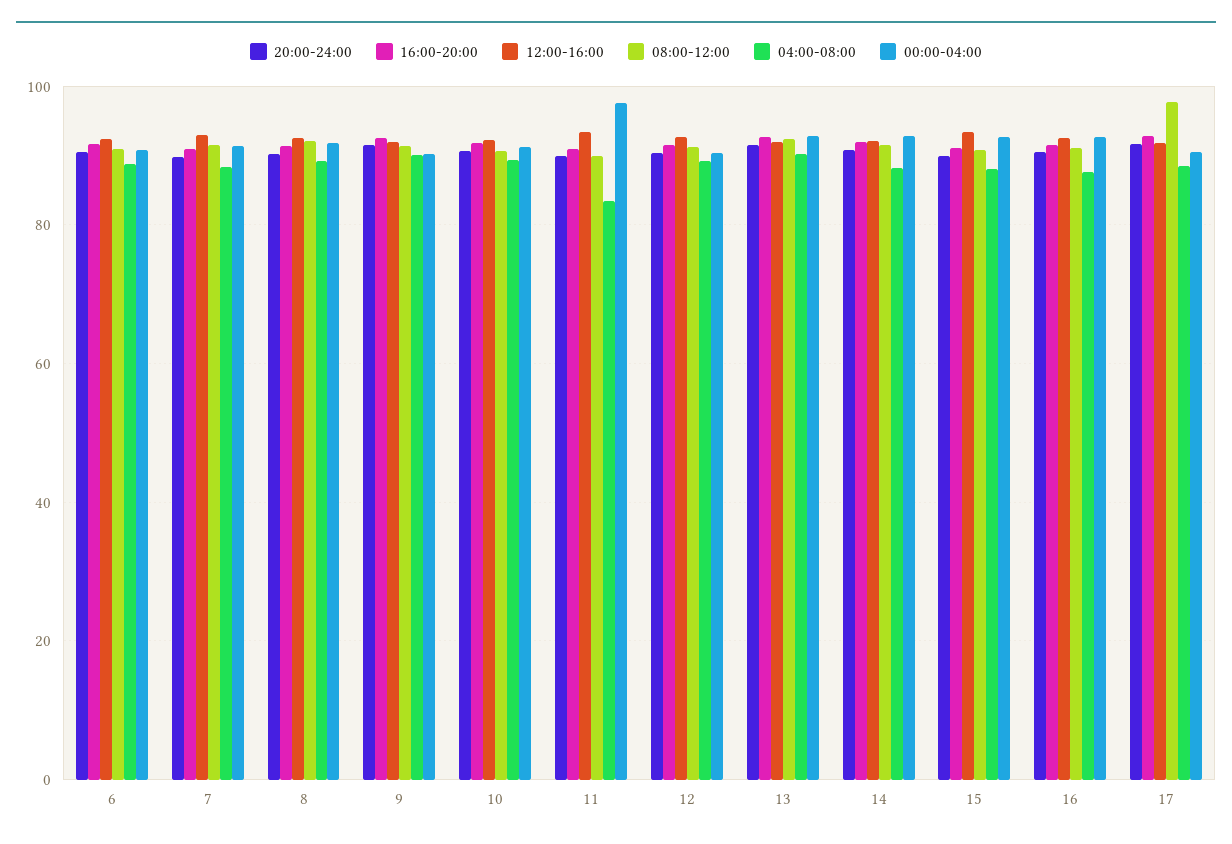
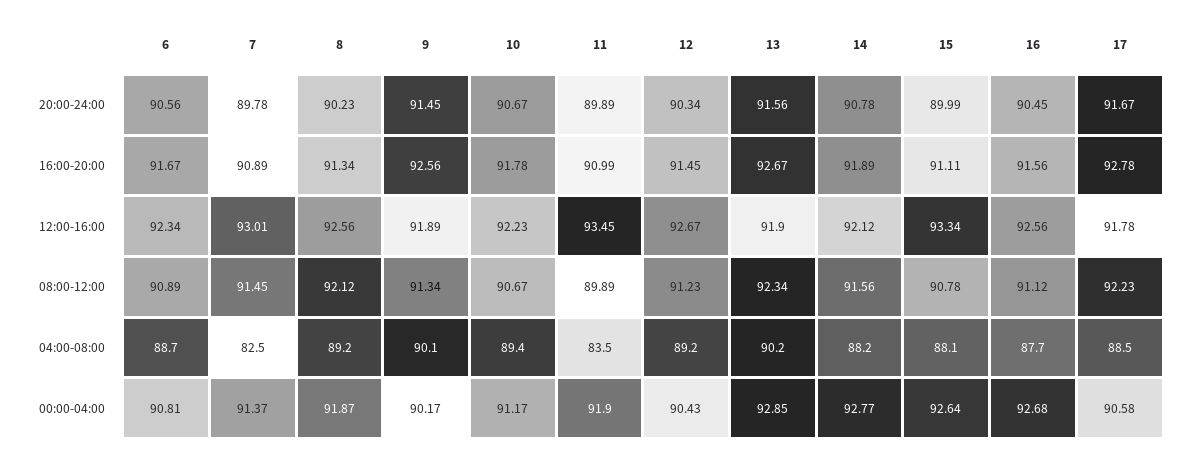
04:00-08:00, 7: 88 -> 82.5
00:00-04:00, 11: 98 -> 91.9
08:00-12:00, 17: 98 -> 92.23

